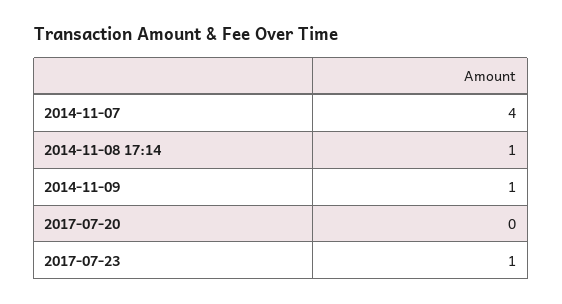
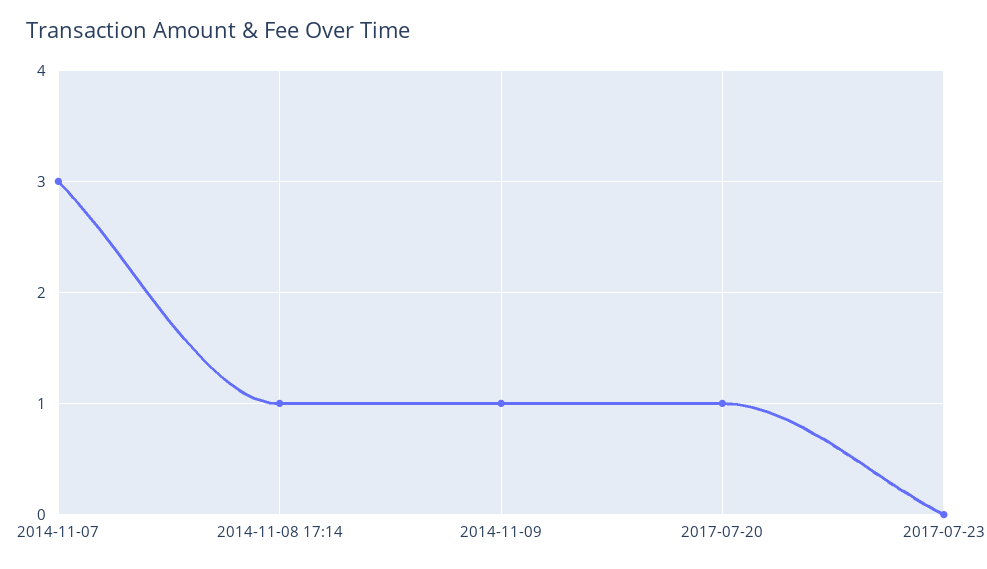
2014-11-07: 4 -> 3
2017-07-20: 0 -> 1
2017-07-23: 1 -> 0

